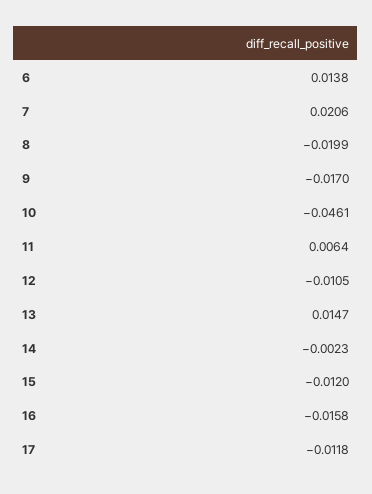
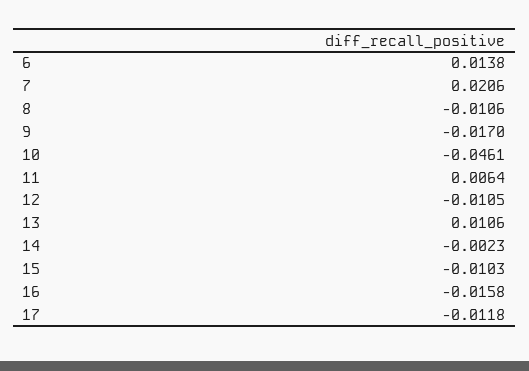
8: -0.0199 -> -0.0106
13: 0.0147 -> 0.0106
15: -0.012 -> -0.0103

